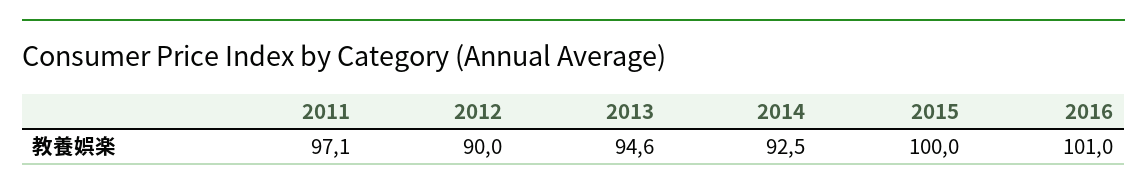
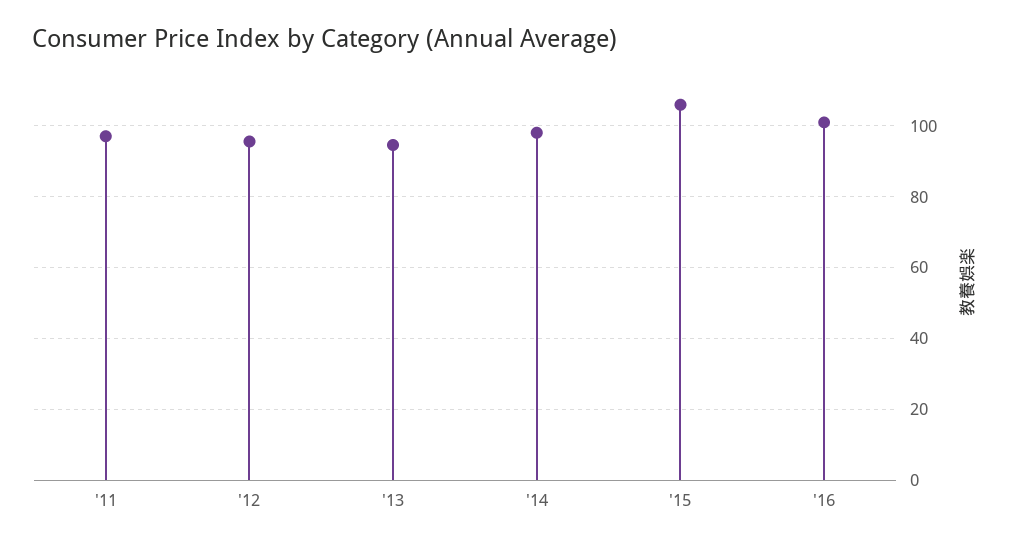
2012: 90 -> 96
2014: 92.5 -> 98
2015: 100 -> 106

